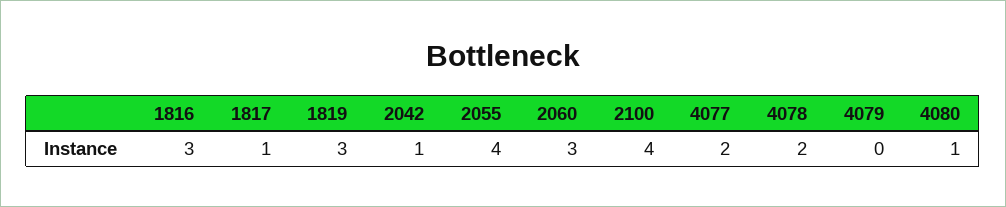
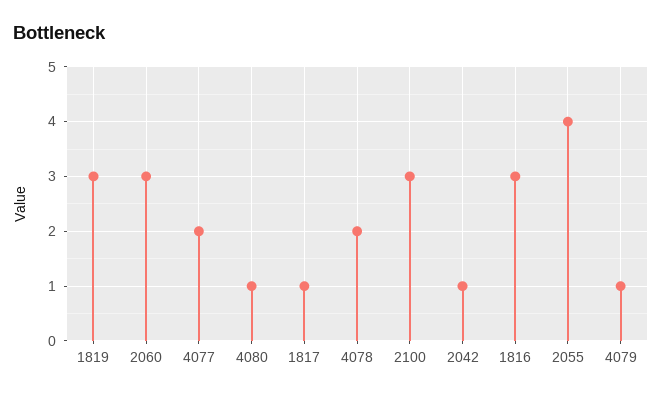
2100: 4 -> 3
4079: 0 -> 1

